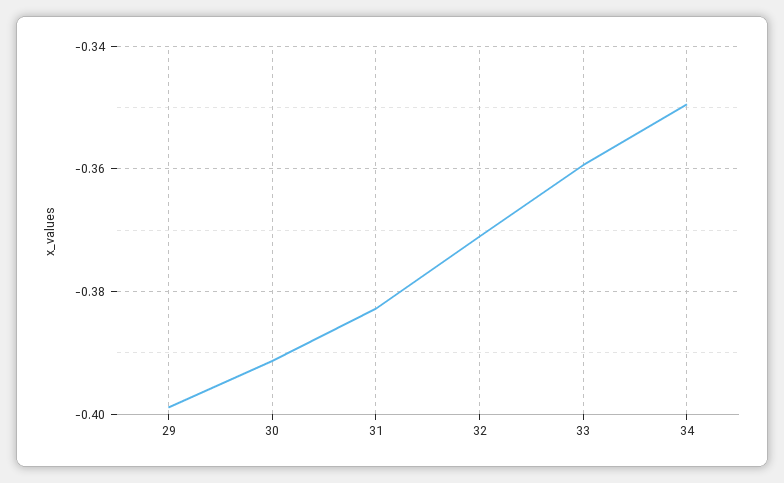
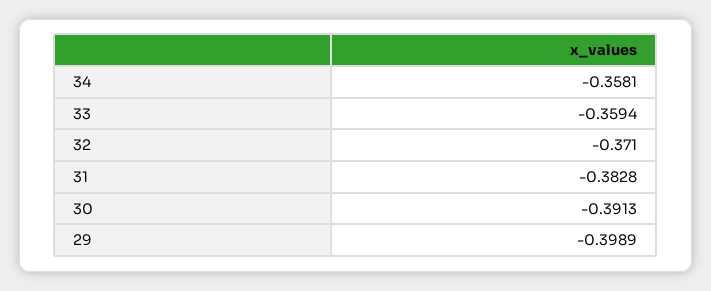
34: -0.35 -> -0.3581

